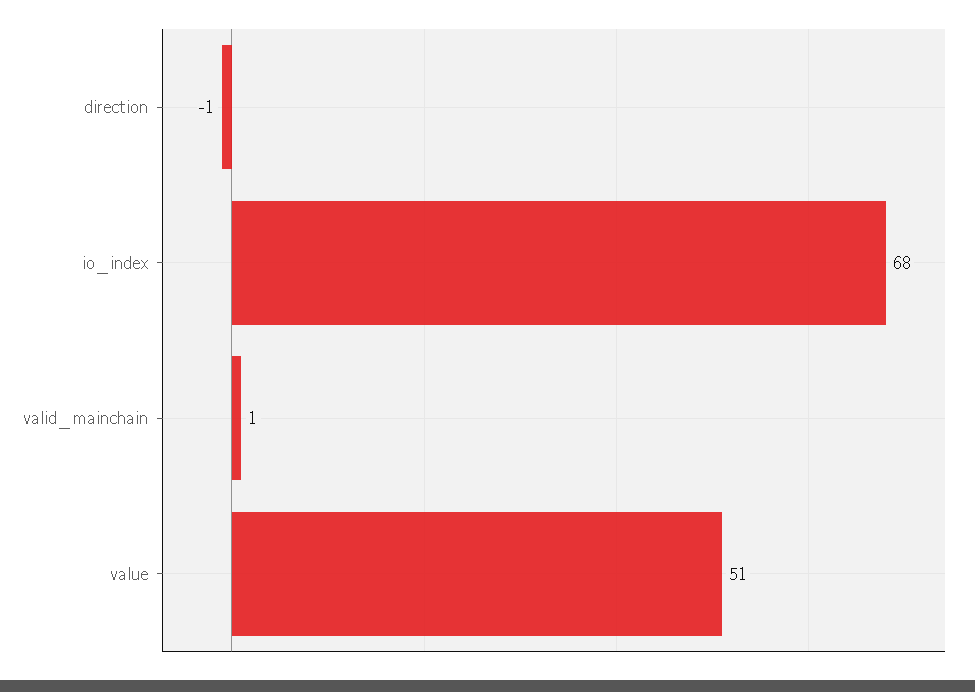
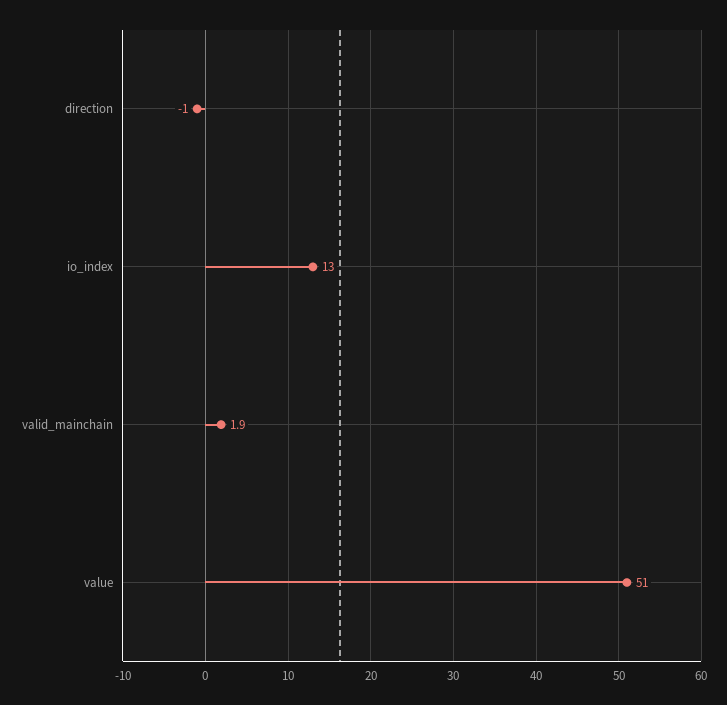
io_index: 68 -> 13
valid_mainchain: 1 -> 1.9

